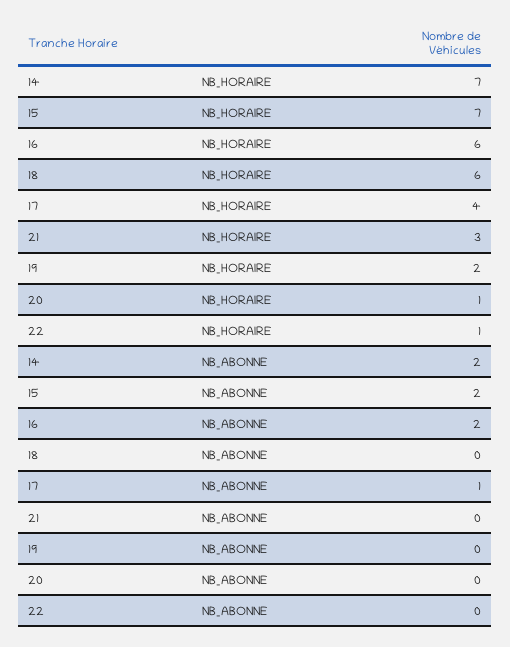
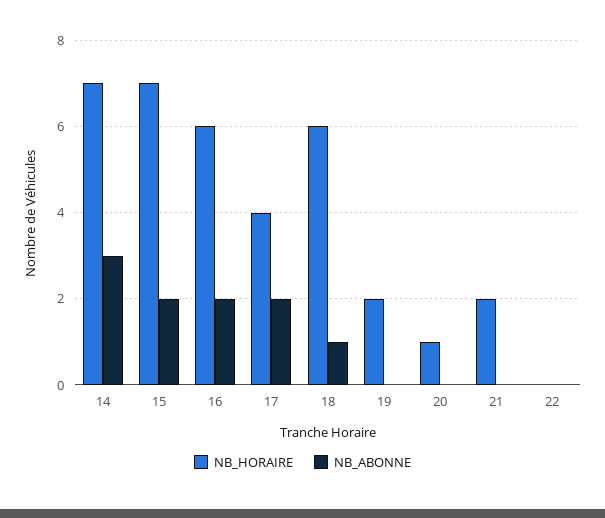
NB_HORAIRE, 21: 3 -> 2
NB_HORAIRE, 22: 1 -> 0
NB_ABONNE, 14: 2 -> 3
NB_ABONNE, 18: 0 -> 1
NB_ABONNE, 17: 1 -> 2

